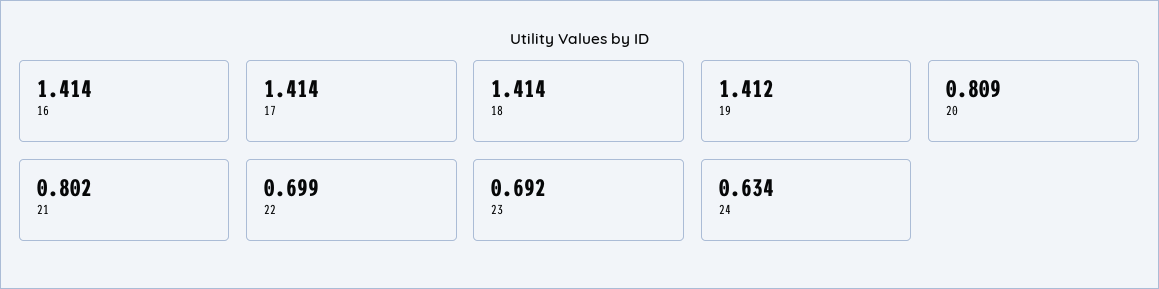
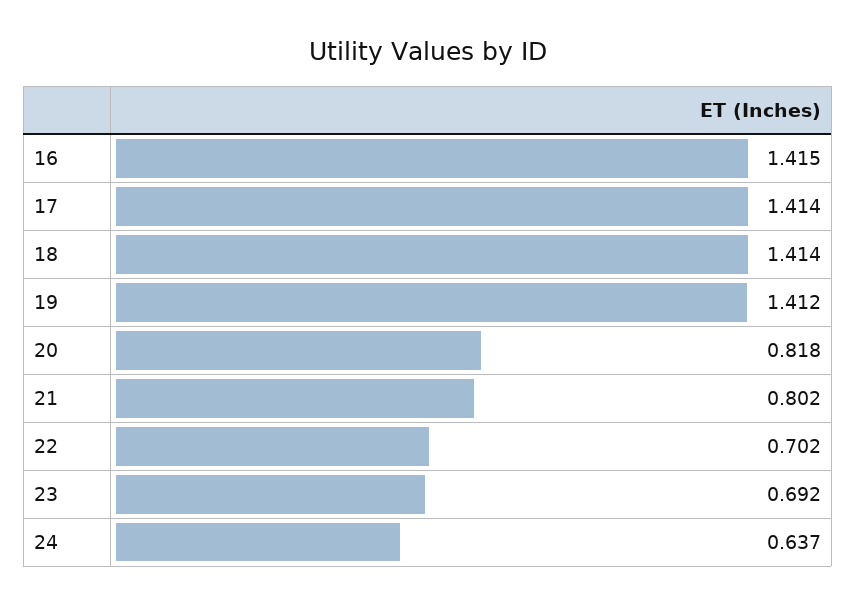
16: 1.414 -> 1.415
20: 0.809 -> 0.818
22: 0.699 -> 0.702
24: 0.634 -> 0.637

